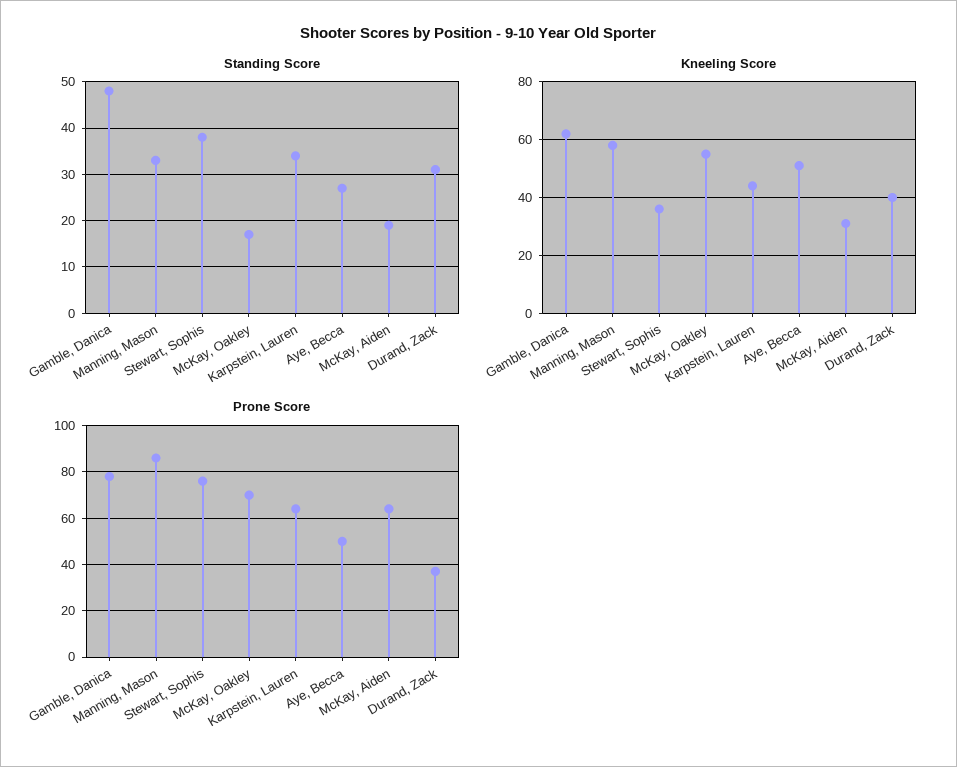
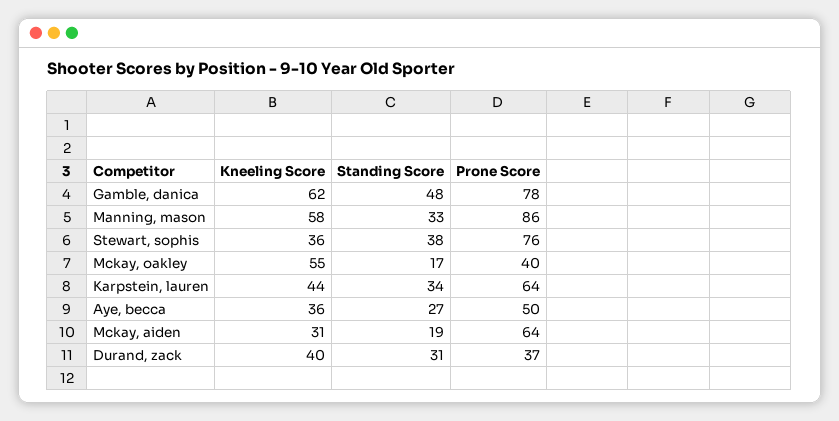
Kneeling Score, Aye, Becca: 50 -> 36
Prone Score, McKay, Oakley: 70 -> 40

